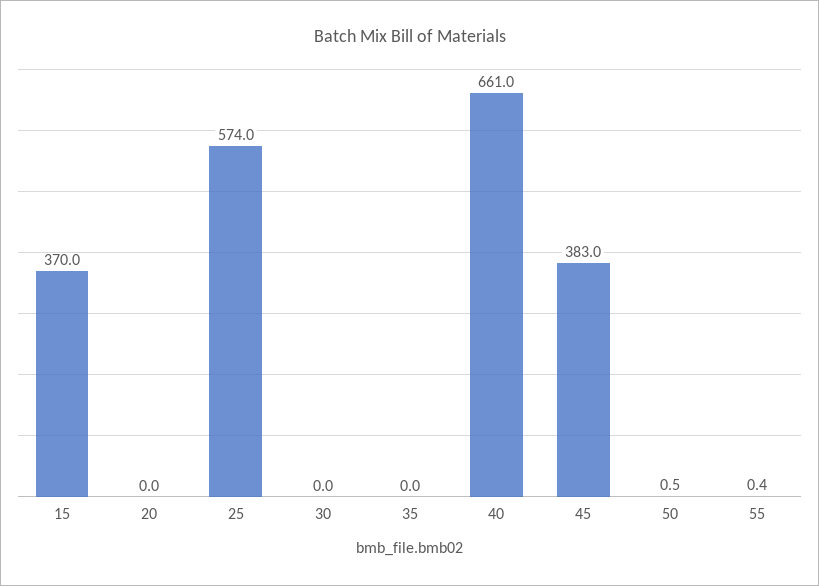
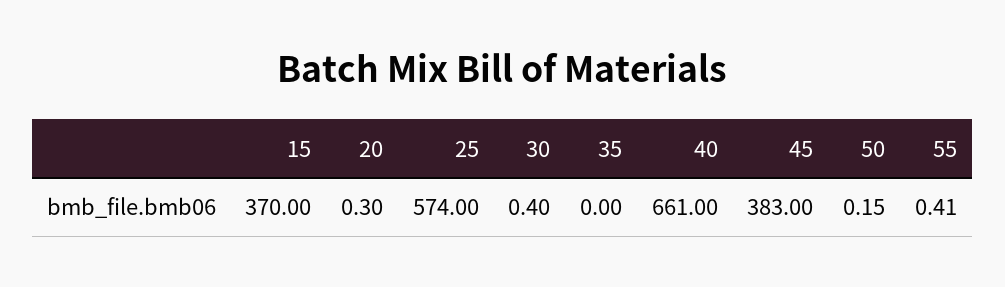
20: 0 -> 0.3
30: 0 -> 0.4
50: 0.5 -> 0.15

